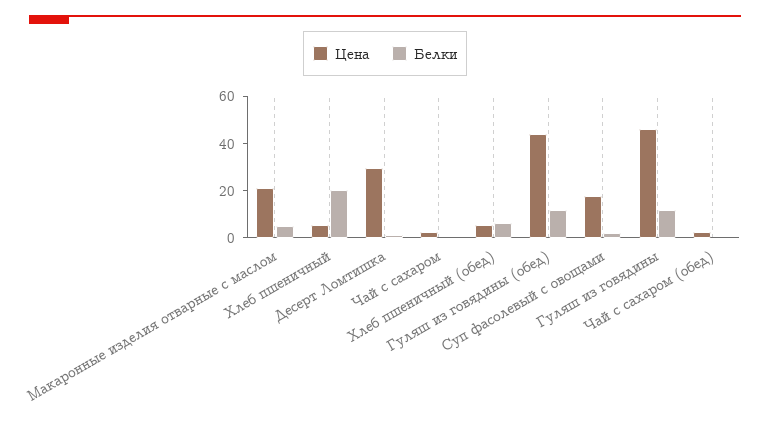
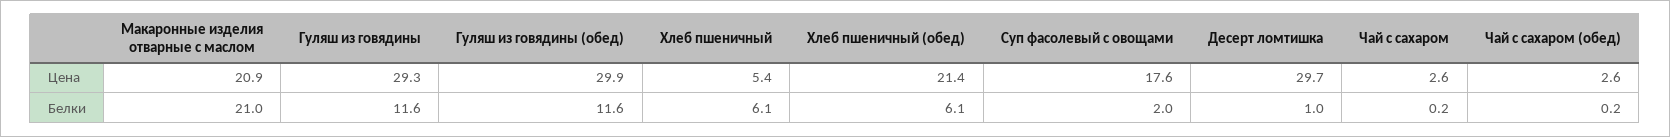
Белки, Макаронные изделия отварные с маслом: 5 -> 21
Белки, Хлеб пшеничный: 20 -> 6.1
Цена, Хлеб пшеничный (обед): 5 -> 21.4
Цена, Гуляш из говядины (обед): 45 -> 29.9
Цена, Гуляш из говядины: 45 -> 29.3

